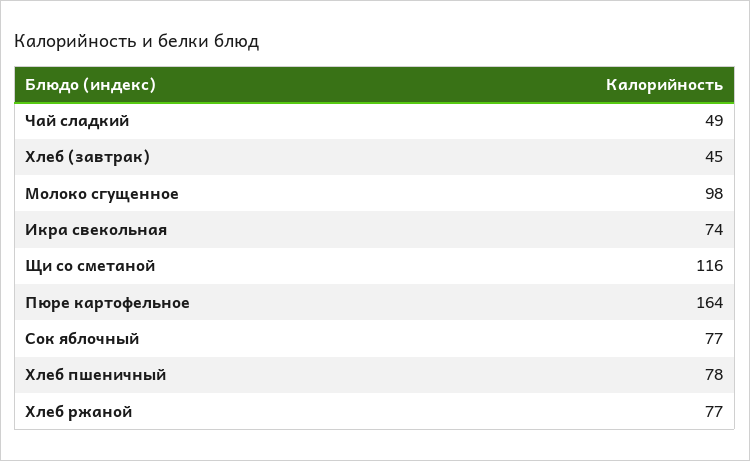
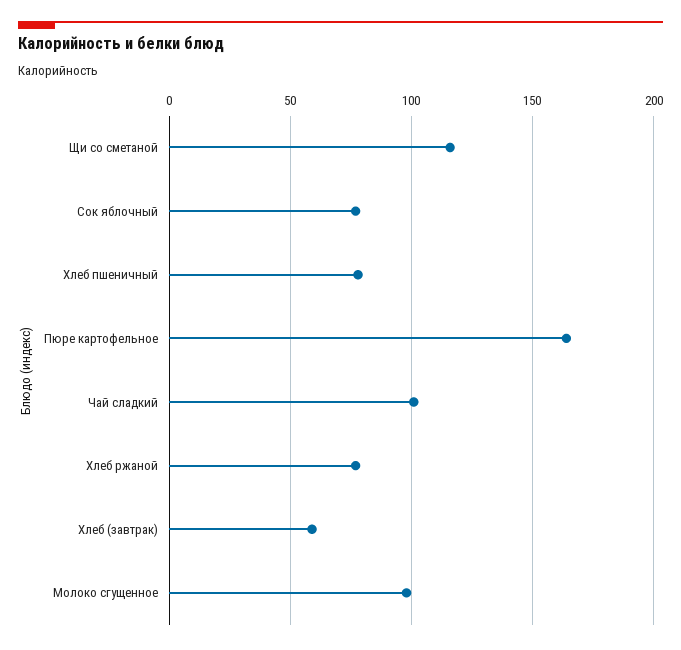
Чай сладкий: 49 -> 100
Хлеб (завтрак): 45 -> 60
Икра свекольная: 74 -> none

